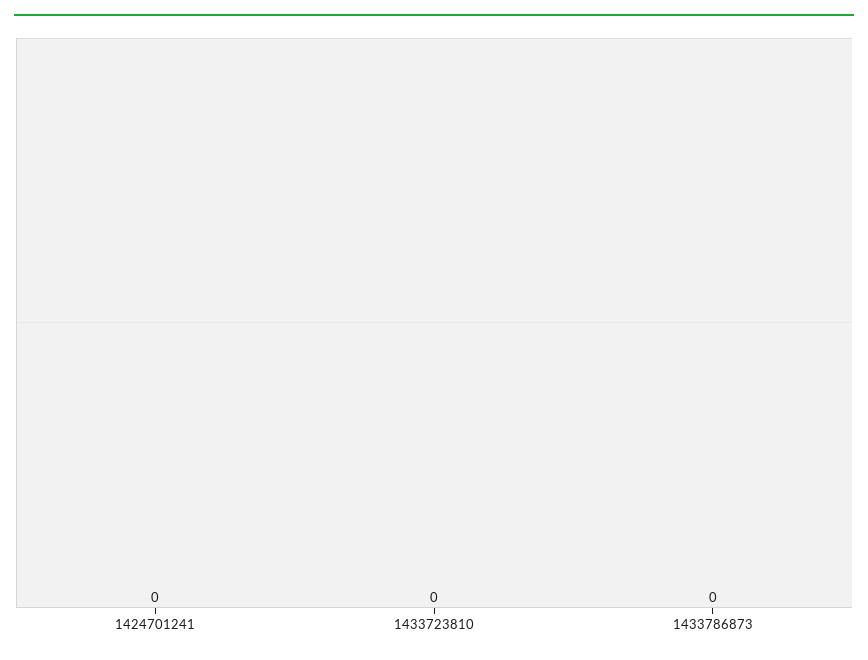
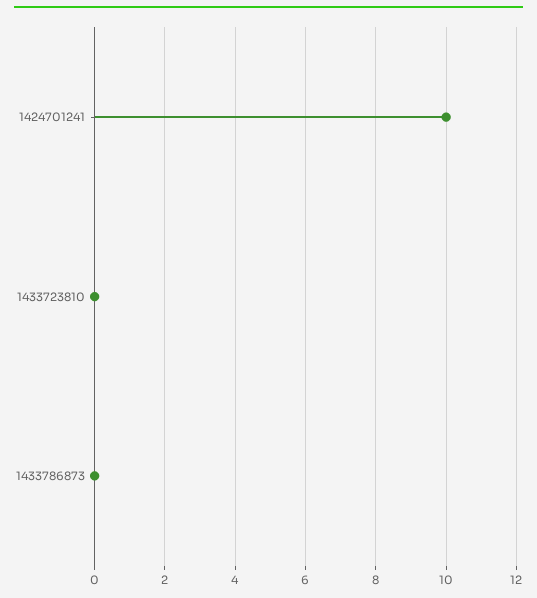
1424701241: 0 -> 10

